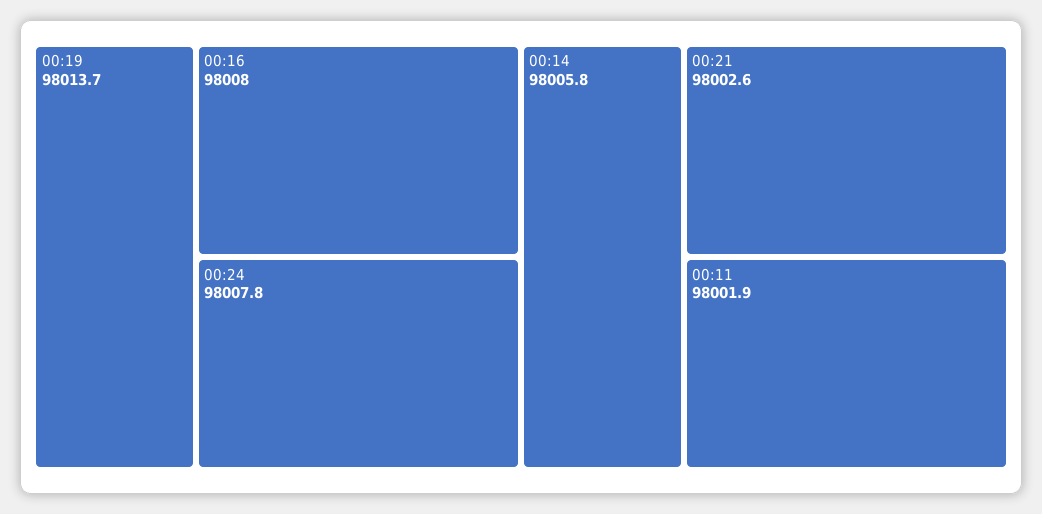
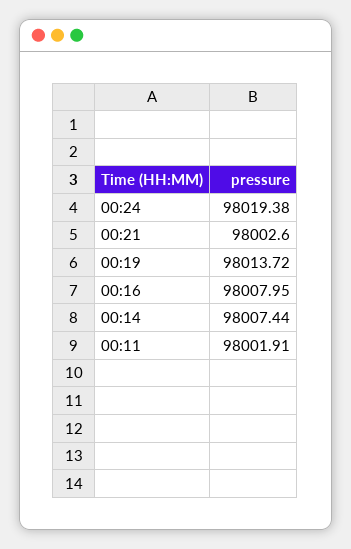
00:24: 98007.8 -> 98019.38
00:14: 98005.8 -> 98007.44

